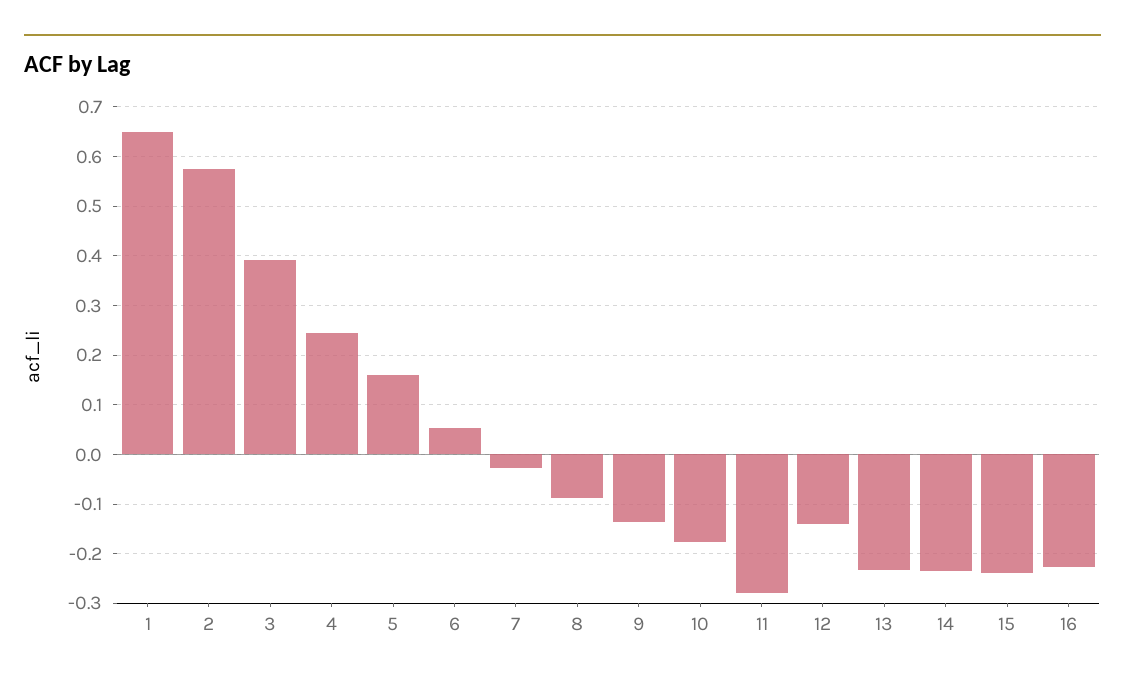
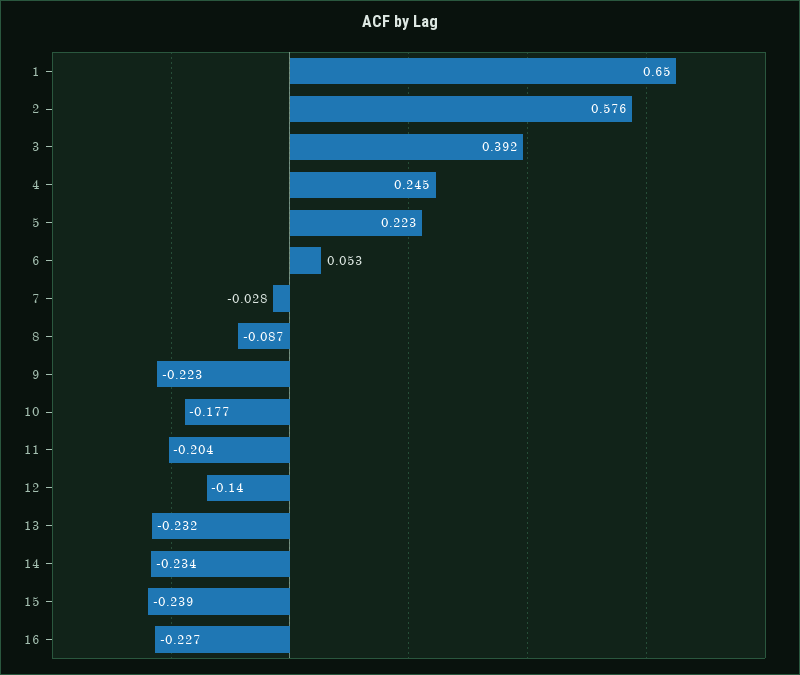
5: 0.16 -> 0.223
9: -0.14 -> -0.223
11: -0.28 -> -0.204

